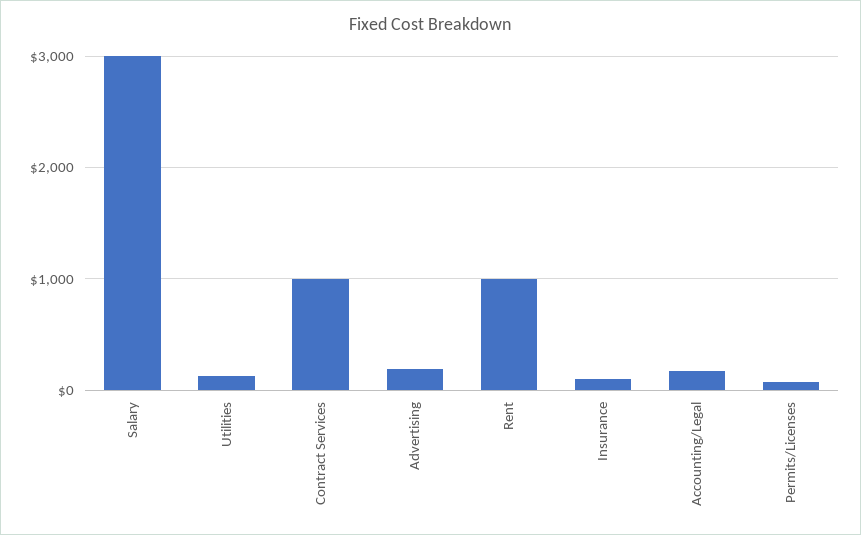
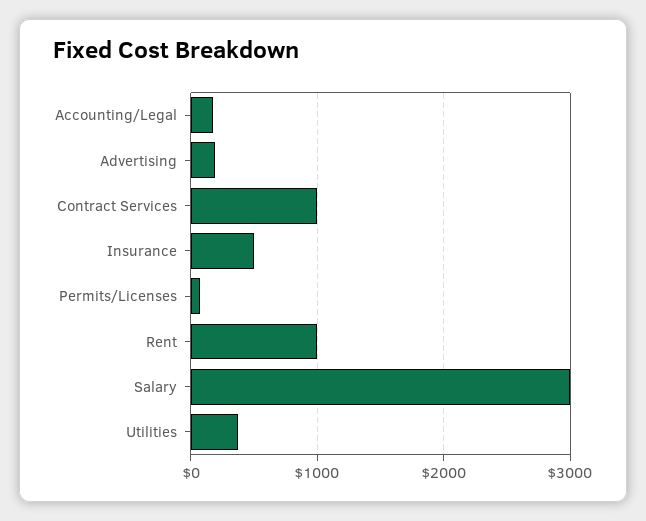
Utilities: 100 -> 400
Insurance: 100 -> 500

